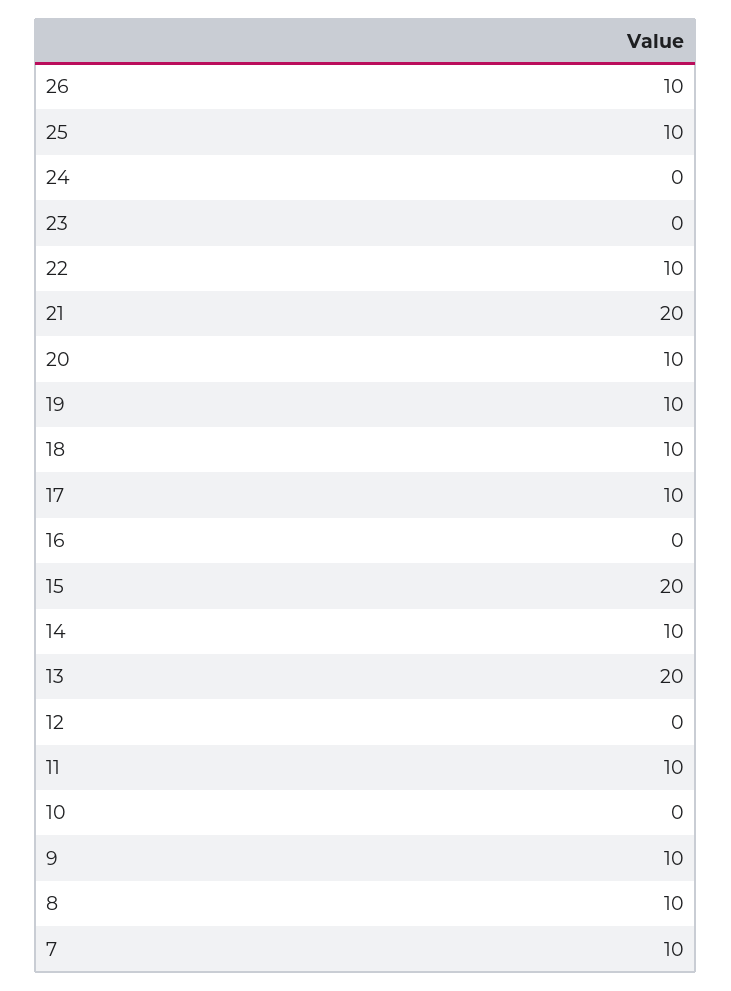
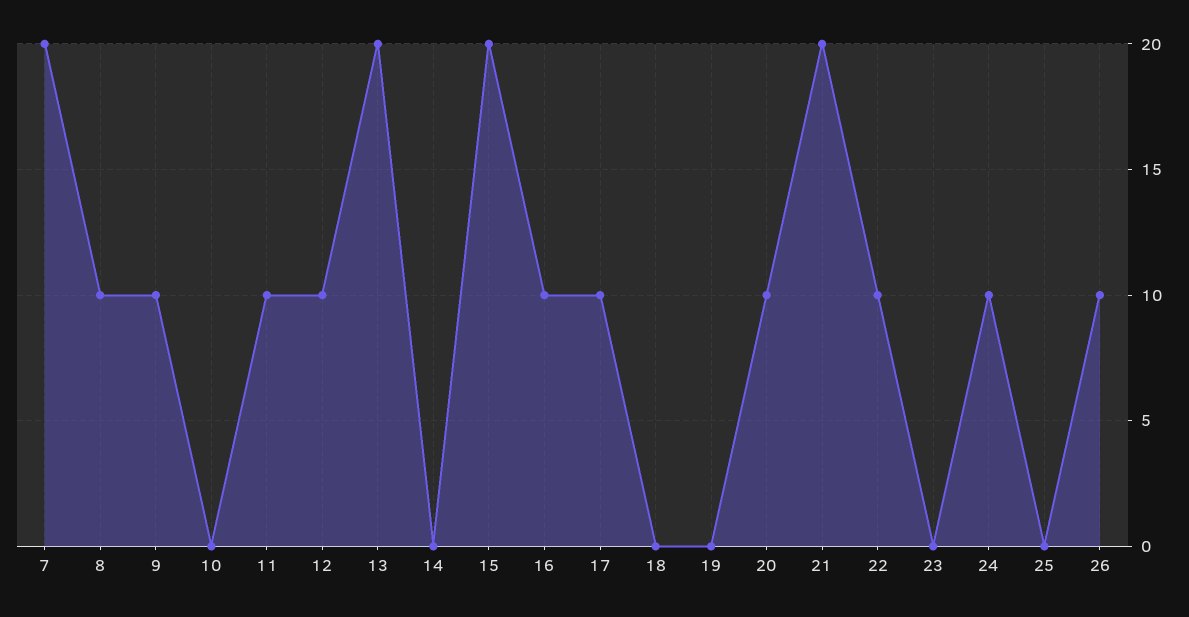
25: 10 -> 0
24: 0 -> 10
19: 10 -> 0
18: 10 -> 0
16: 0 -> 10
14: 10 -> 0
12: 0 -> 10
7: 10 -> 20

